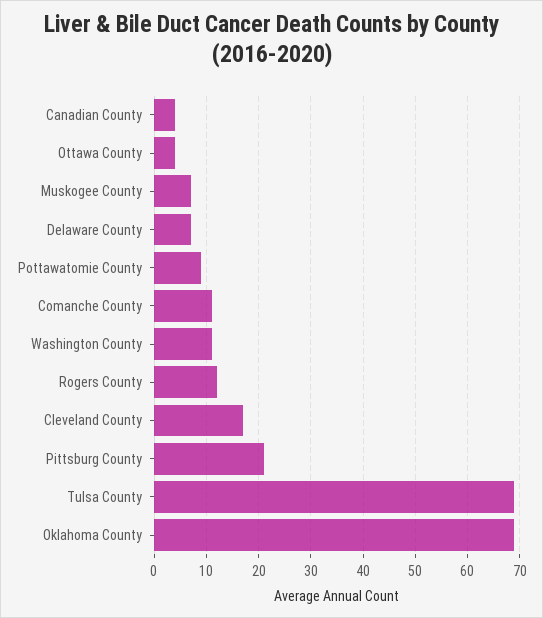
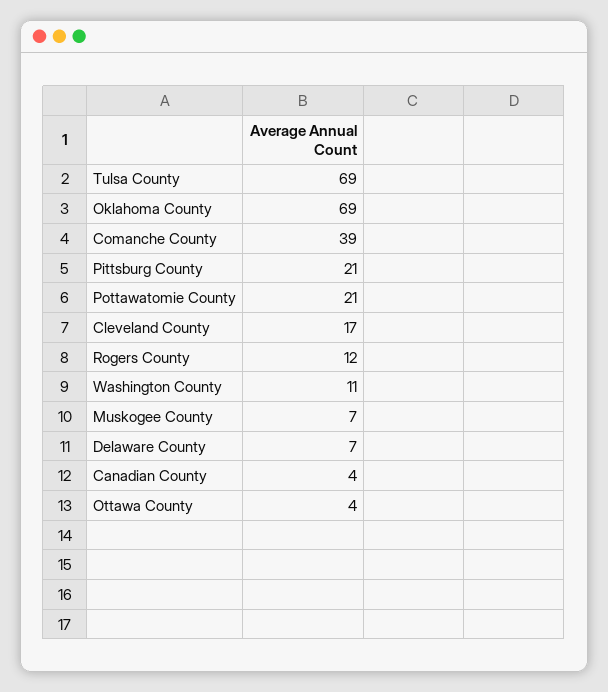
Pottawatomie County: 10 -> 21
Comanche County: 10 -> 39

